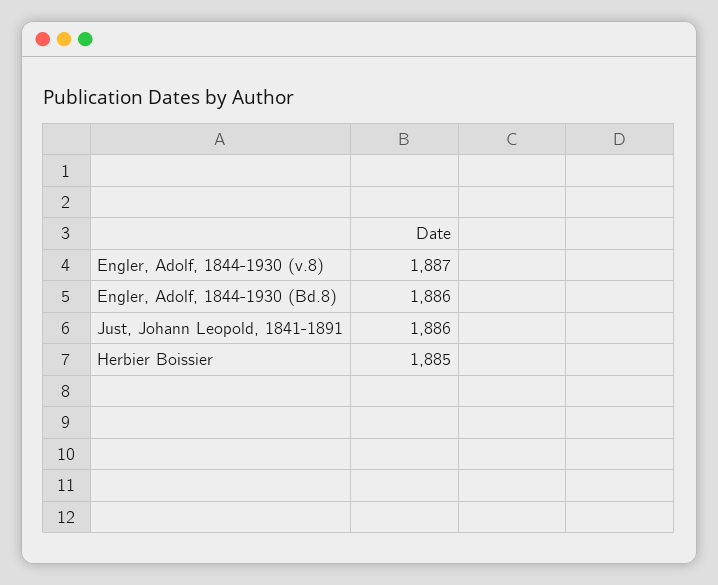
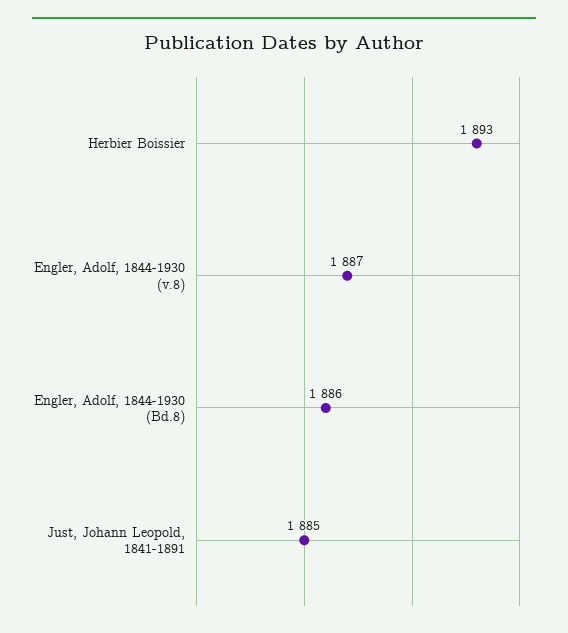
Just, Johann Leopold, 1841-1891: 1886 -> 1885
Herbier Boissier: 1885 -> 1893

